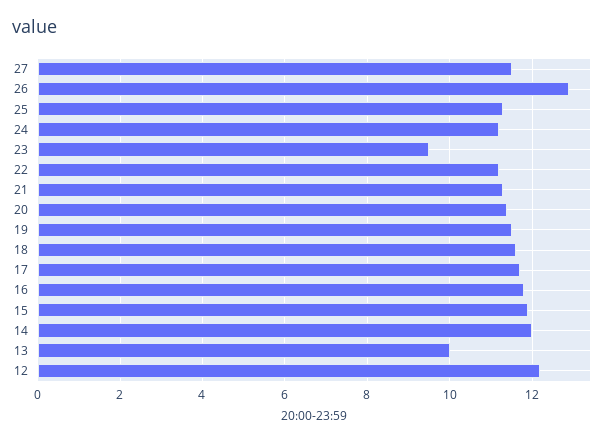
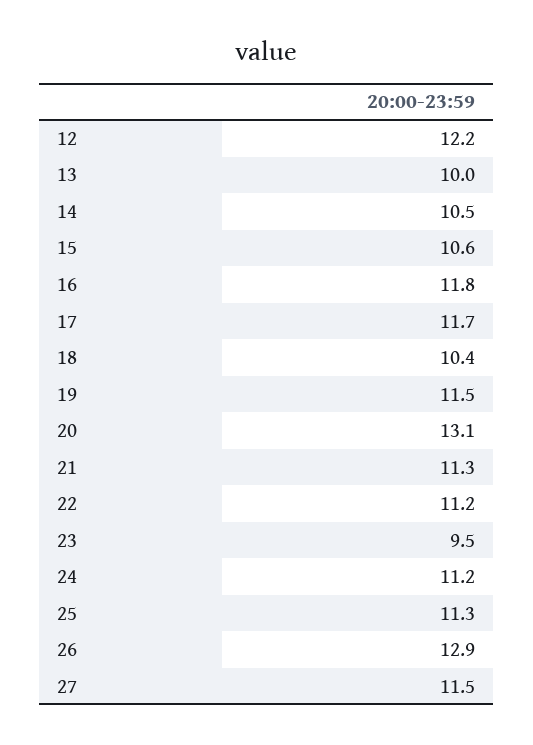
20: 11.5 -> 13.1
18: 11.5 -> 10.4
15: 12 -> 10.6
14: 12 -> 10.5

